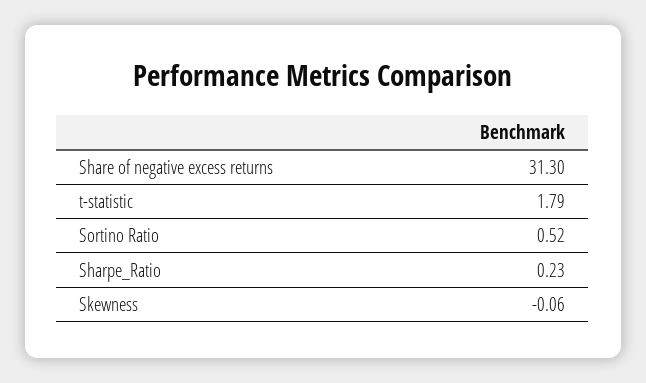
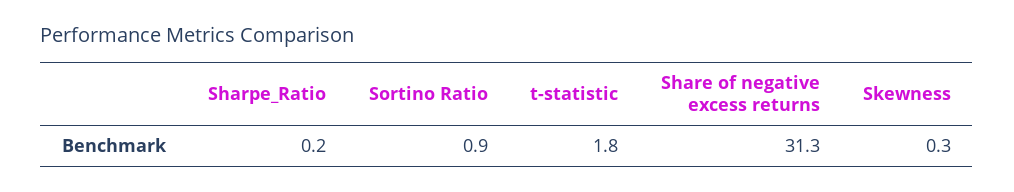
Sortino Ratio: 0.52 -> 0.9
Skewness: -0.06 -> 0.3

